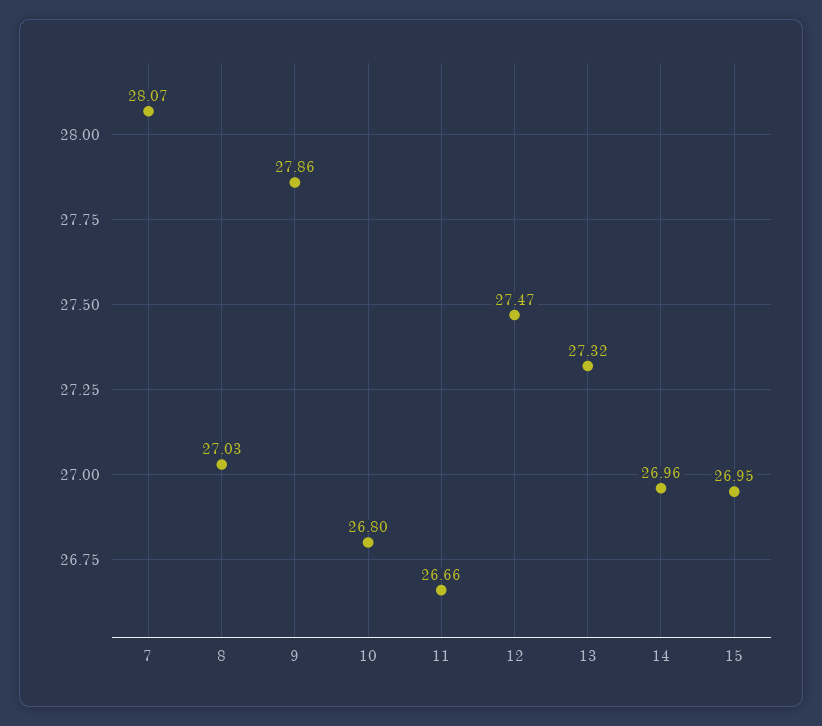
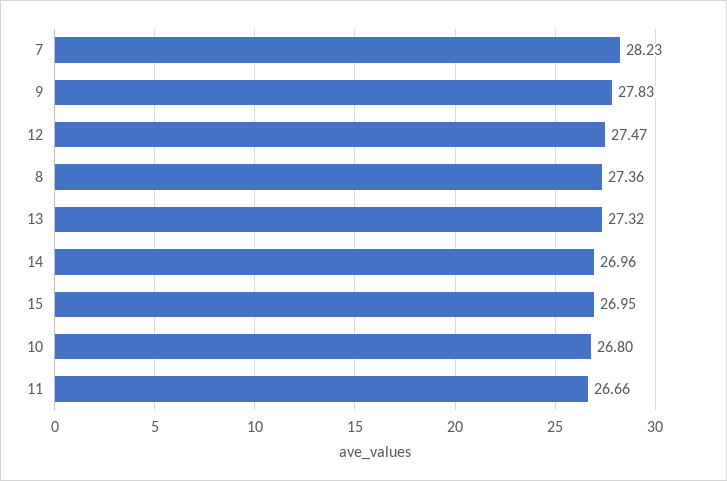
7: 28.07 -> 28.23
8: 27.03 -> 27.36
9: 27.86 -> 27.83

